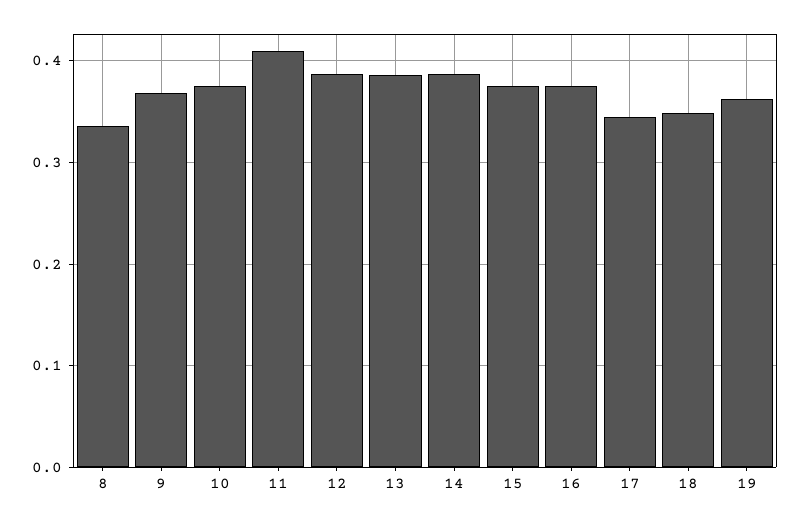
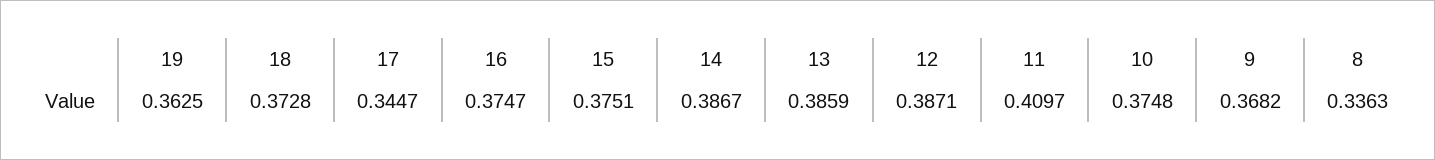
18: 0.35 -> 0.3728

